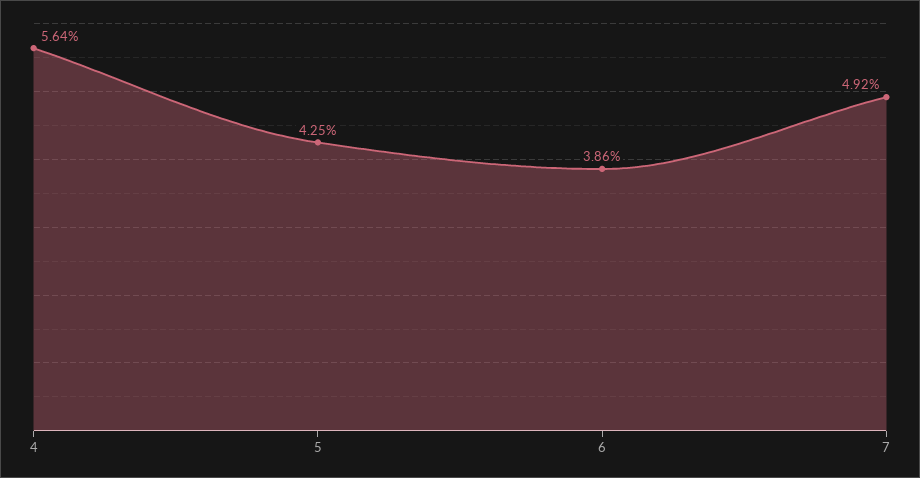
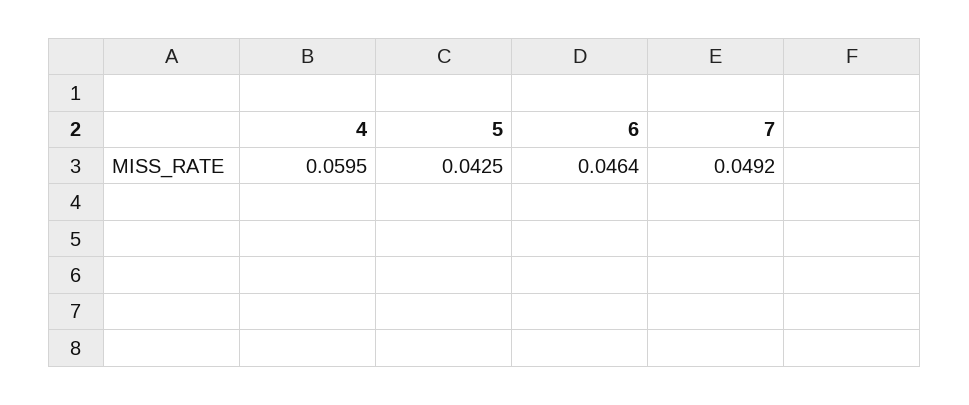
4: 0.0564 -> 0.0595
6: 0.0386 -> 0.0464

